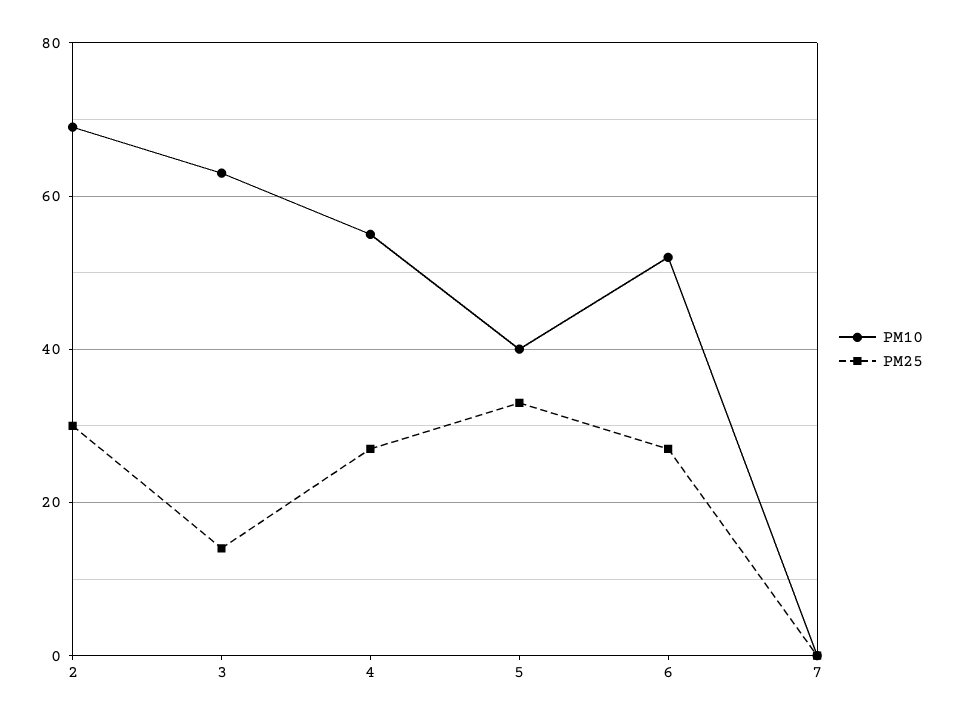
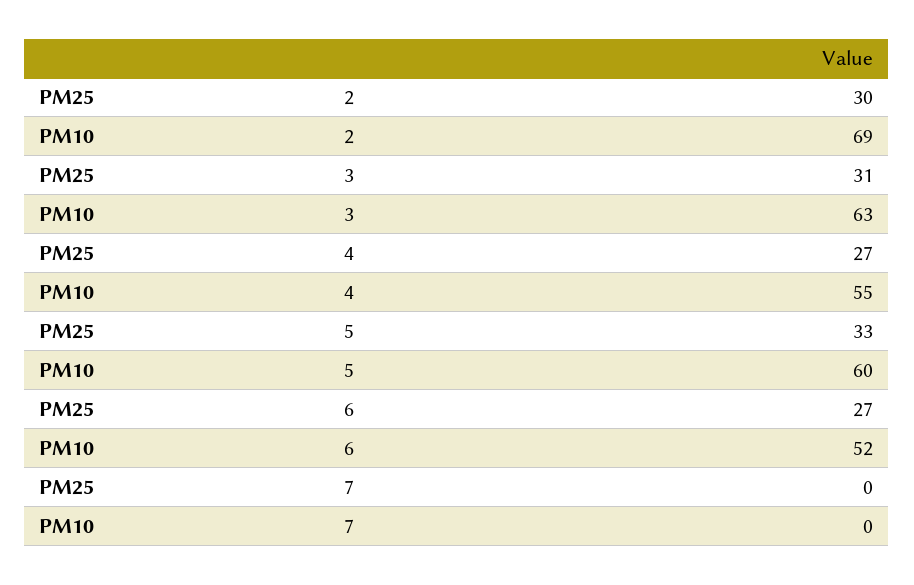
PM25, 3: 15 -> 31
PM10, 5: 40 -> 60

